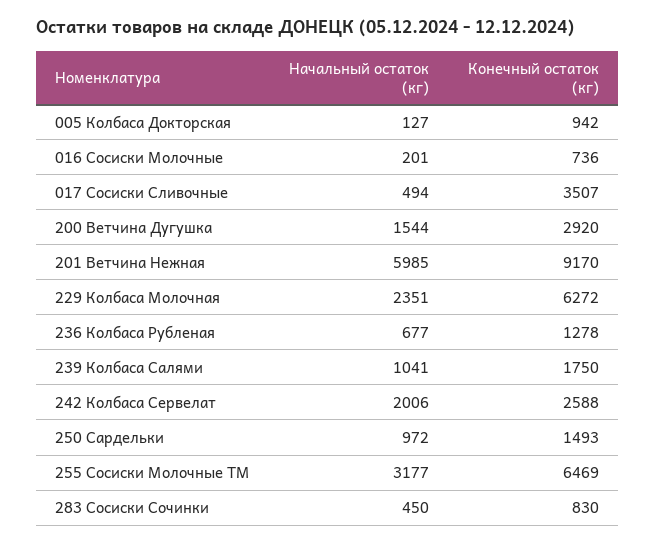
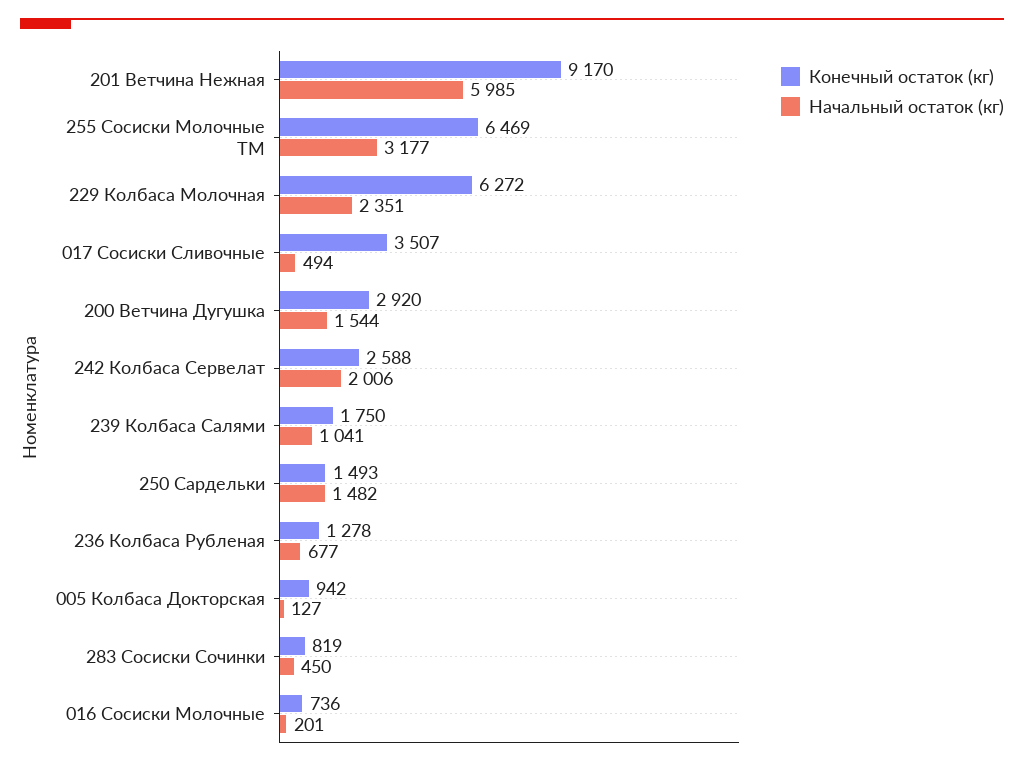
Начальный остаток (кг), 250 Сардельки: 972 -> 1482
Конечный остаток (кг), 283 Сосиски Сочинки: 830 -> 819

